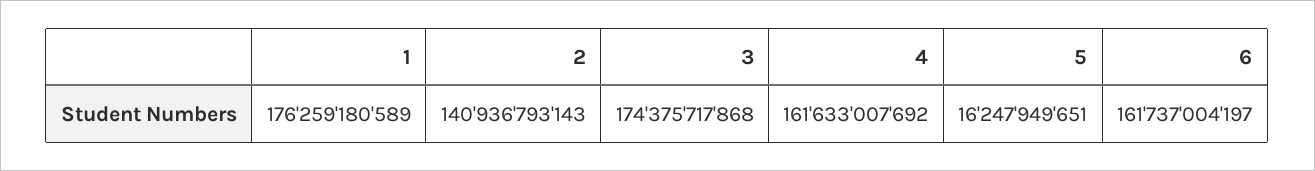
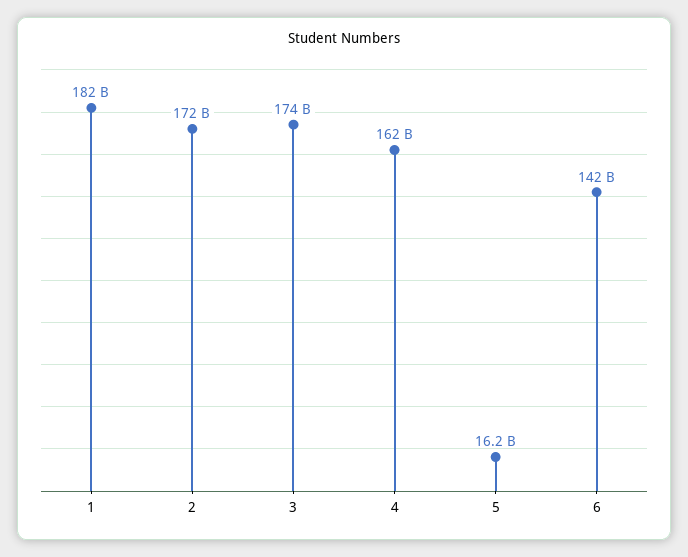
1: 176259180589 -> 182000000000
2: 140936793143 -> 172000000000
6: 161737004197 -> 142000000000

